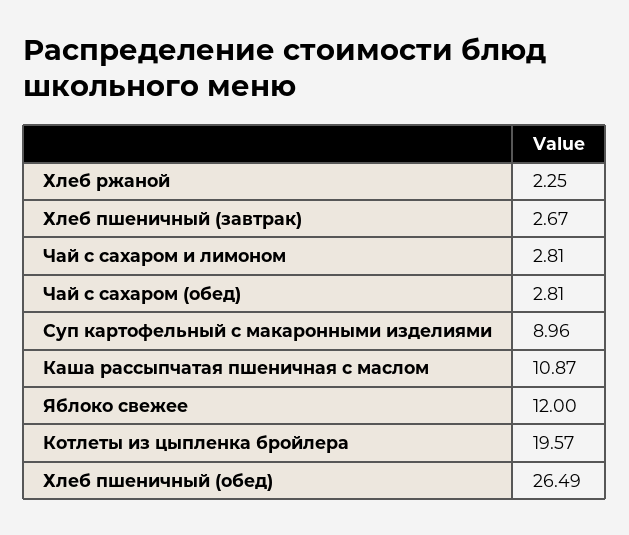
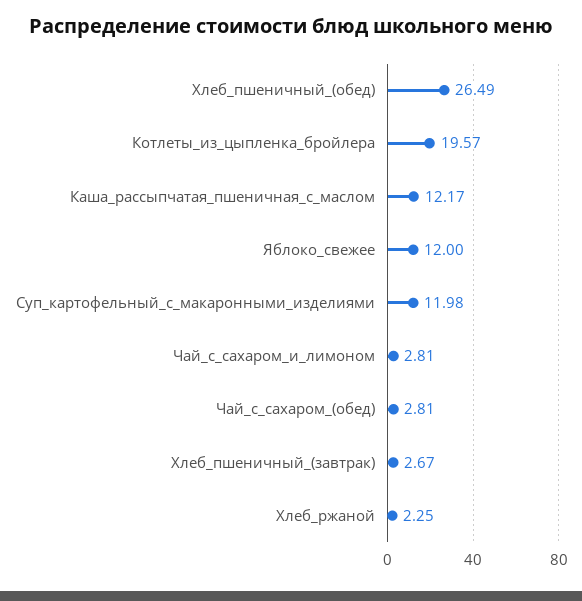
Суп картофельный с макаронными изделиями: 8.96 -> 11.98
Каша рассыпчатая пшеничная с маслом: 10.87 -> 12.17

